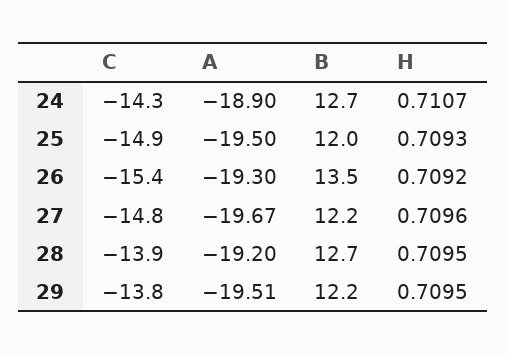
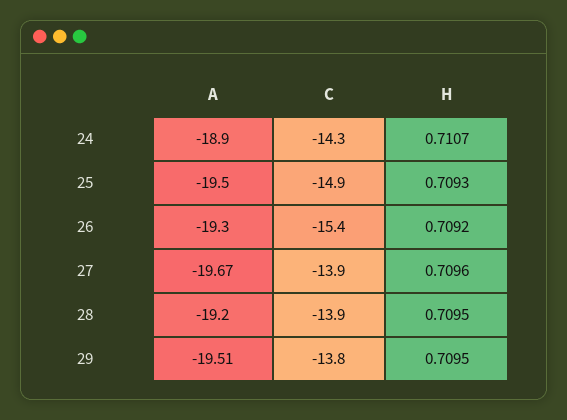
B, 24: 12.7 -> none
B, 25: 12 -> none
B, 26: 13.5 -> none
C, 27: -14.8 -> -13.9
B, 27: 12.2 -> none
B, 28: 12.7 -> none
B, 29: 12.2 -> none

